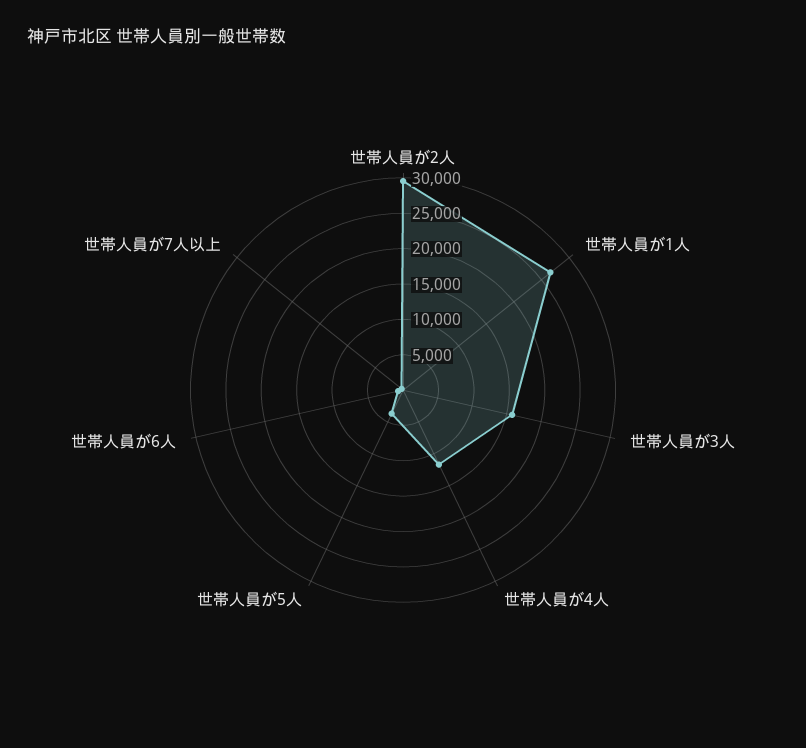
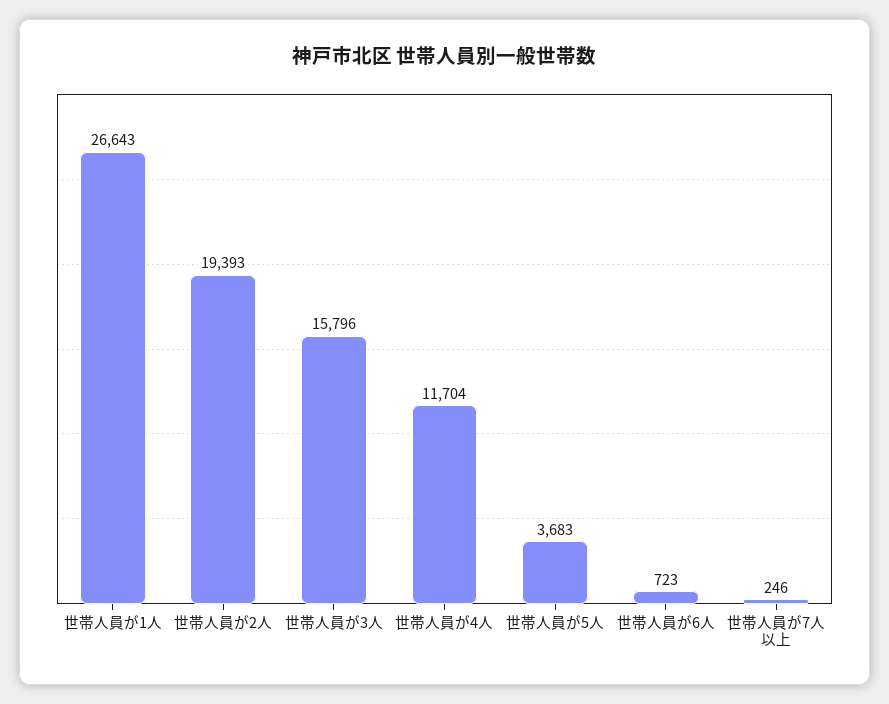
世帯人員が2人: 30000 -> 19393

